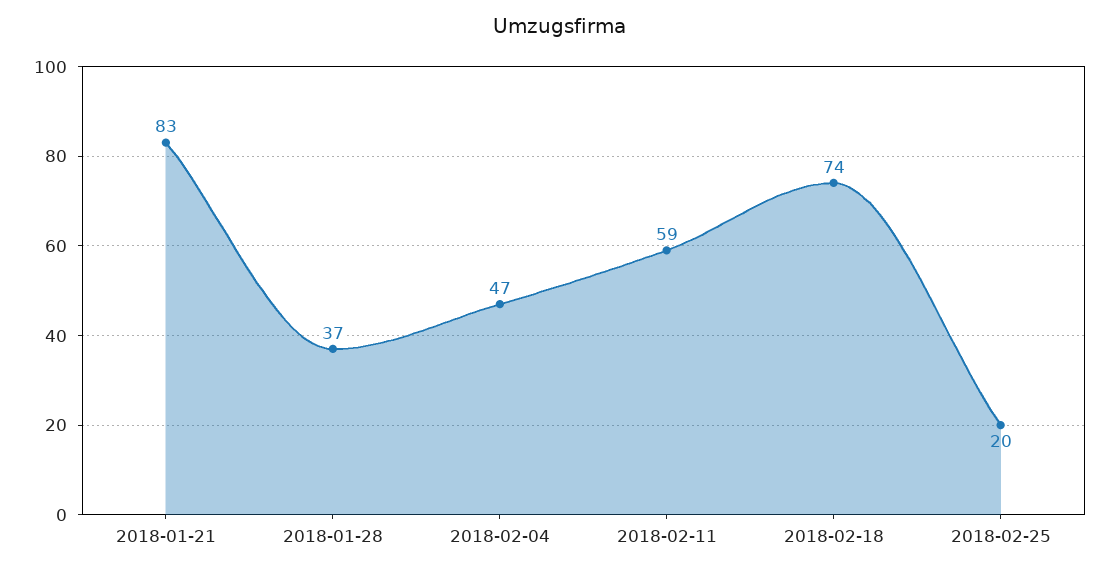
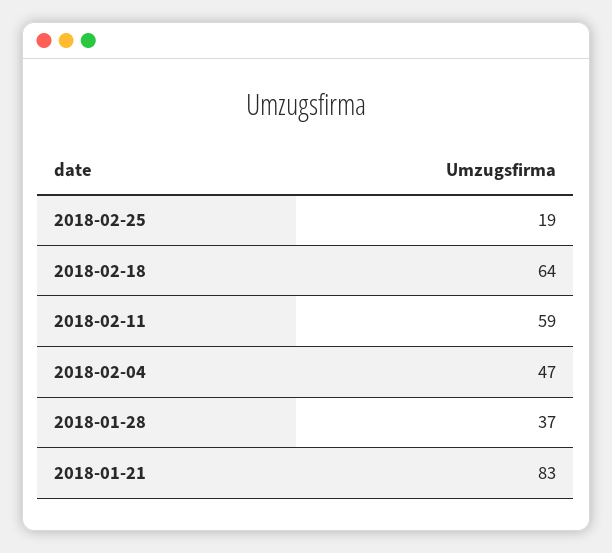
2018-02-18: 74 -> 64
2018-02-25: 20 -> 19

